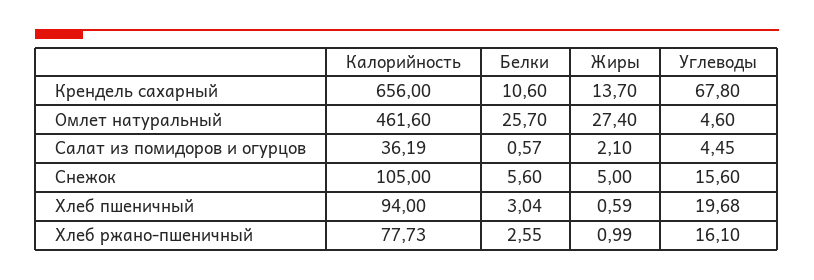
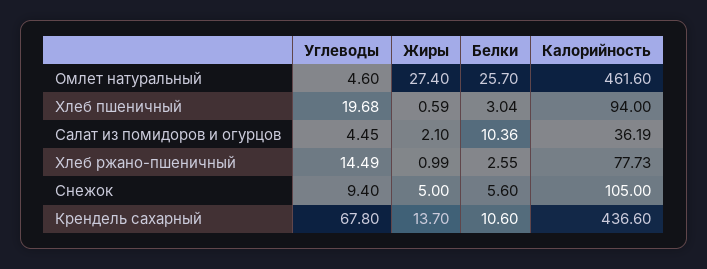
Калорийность, Крендель сахарный: 656 -> 436.6
Белки, Салат из помидоров и огурцов: 0.57 -> 10.36
Углеводы, Снежок: 15.6 -> 9.4
Углеводы, Хлеб ржано-пшеничный: 16.1 -> 14.49

